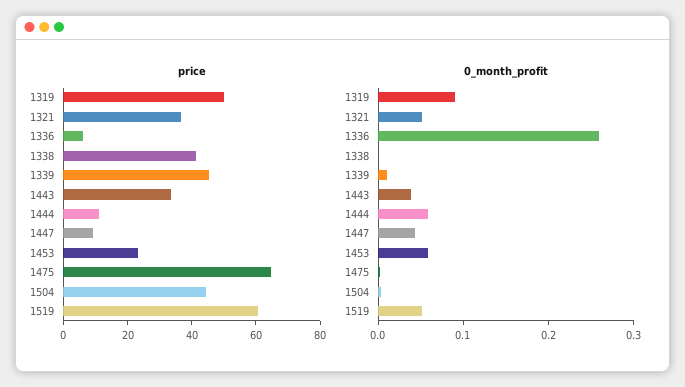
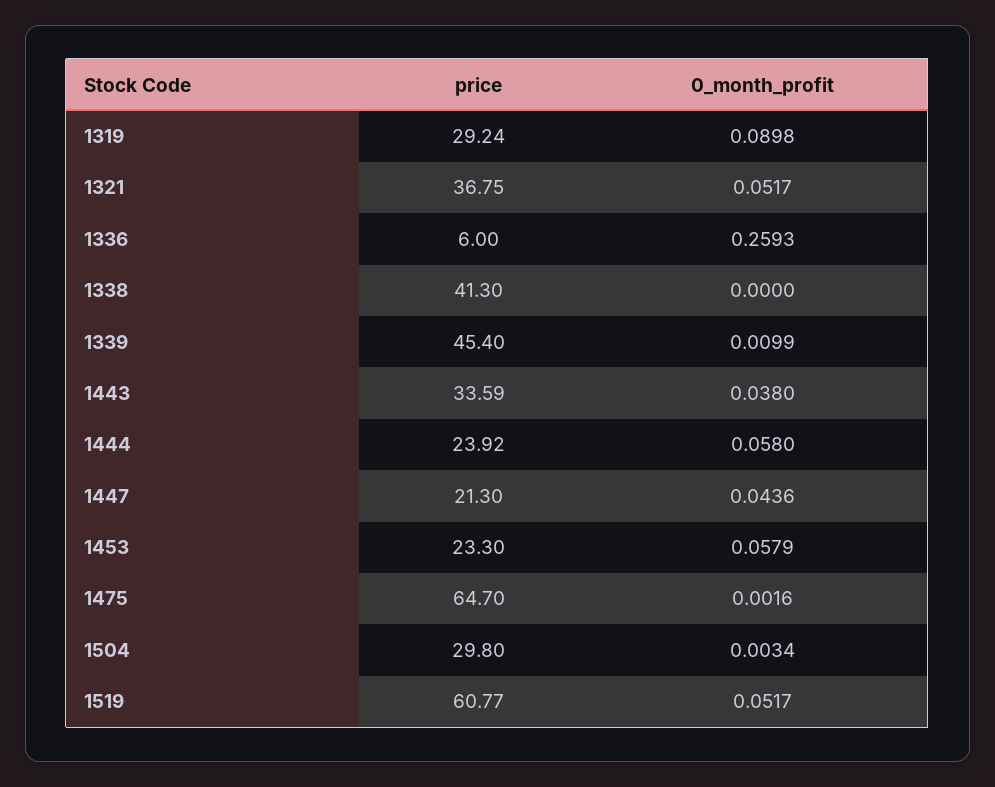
price, 1319: 50 -> 29.24
price, 1444: 10 -> 23.92
price, 1447: 10 -> 21.3
price, 1504: 45 -> 29.8

